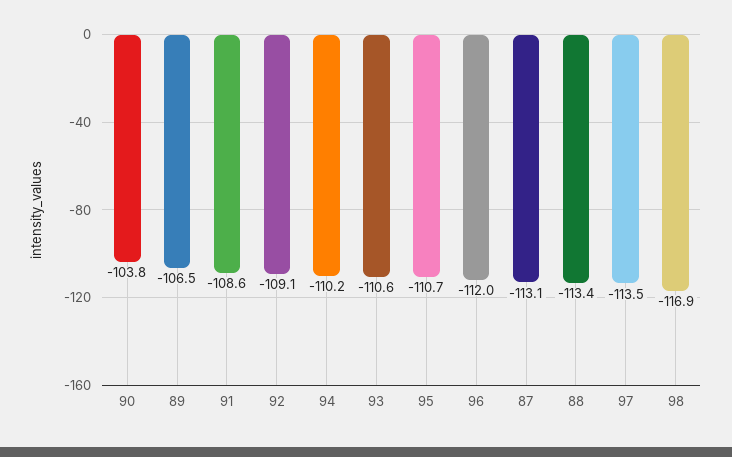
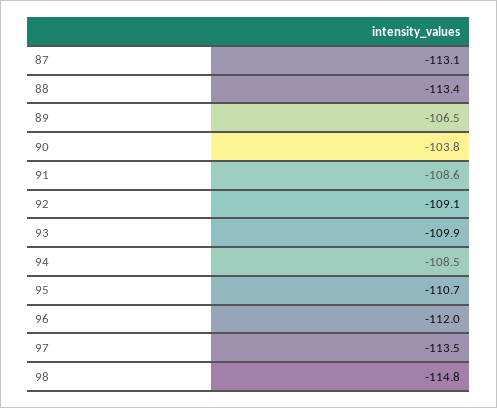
94: -110.2 -> -108.5
93: -110.6 -> -109.9
98: -116.9 -> -114.8

